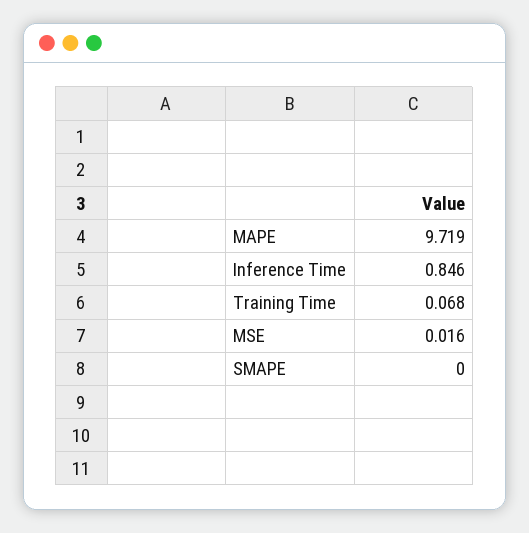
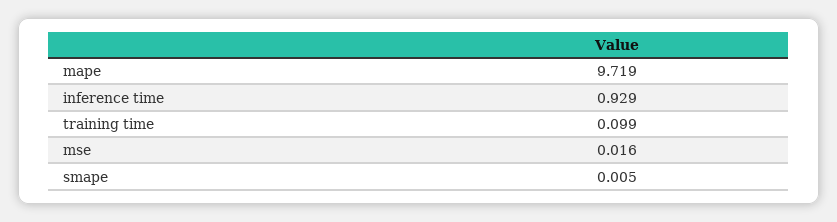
Inference Time: 0.846 -> 0.929
Training Time: 0.068 -> 0.099
SMAPE: 0 -> 0.005

